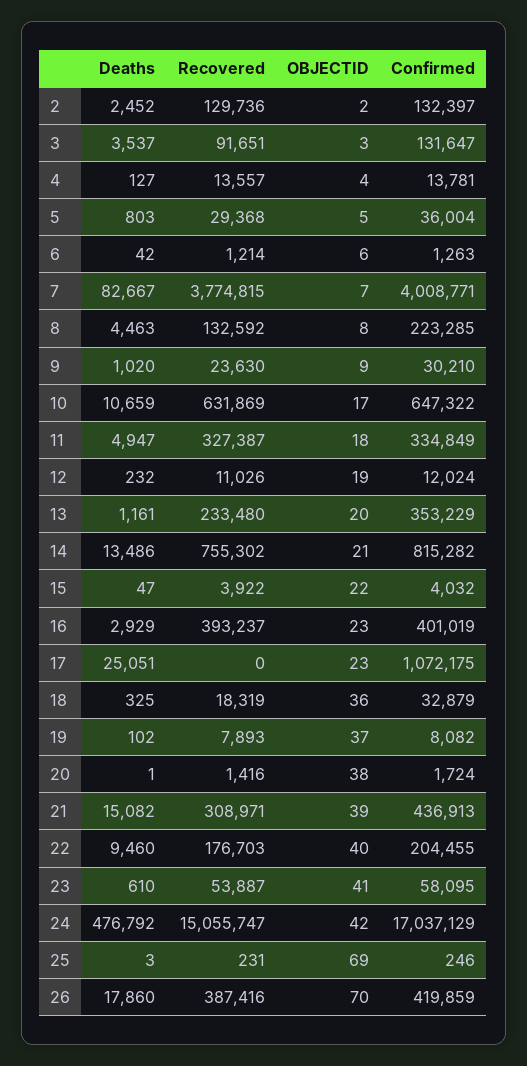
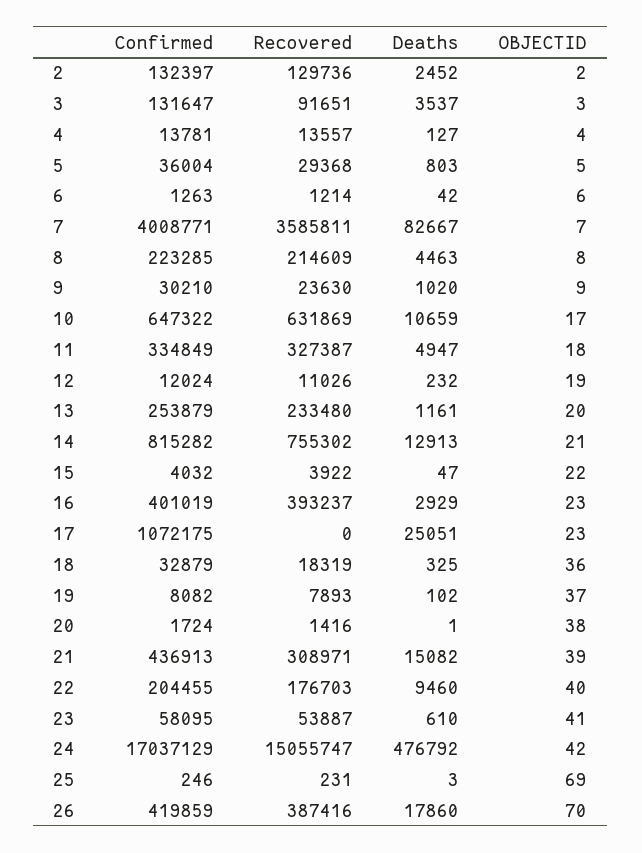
Recovered, 7: 3774815 -> 3585811
Recovered, 8: 132592 -> 214609
Confirmed, 13: 353229 -> 253879
Deaths, 14: 13486 -> 12913

